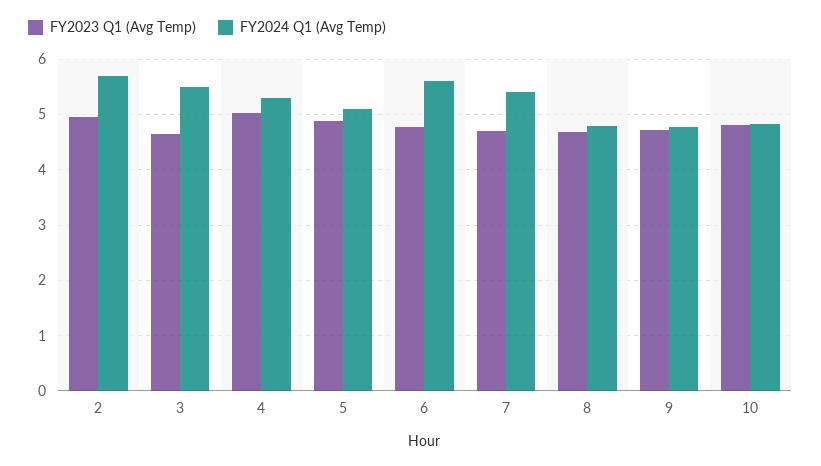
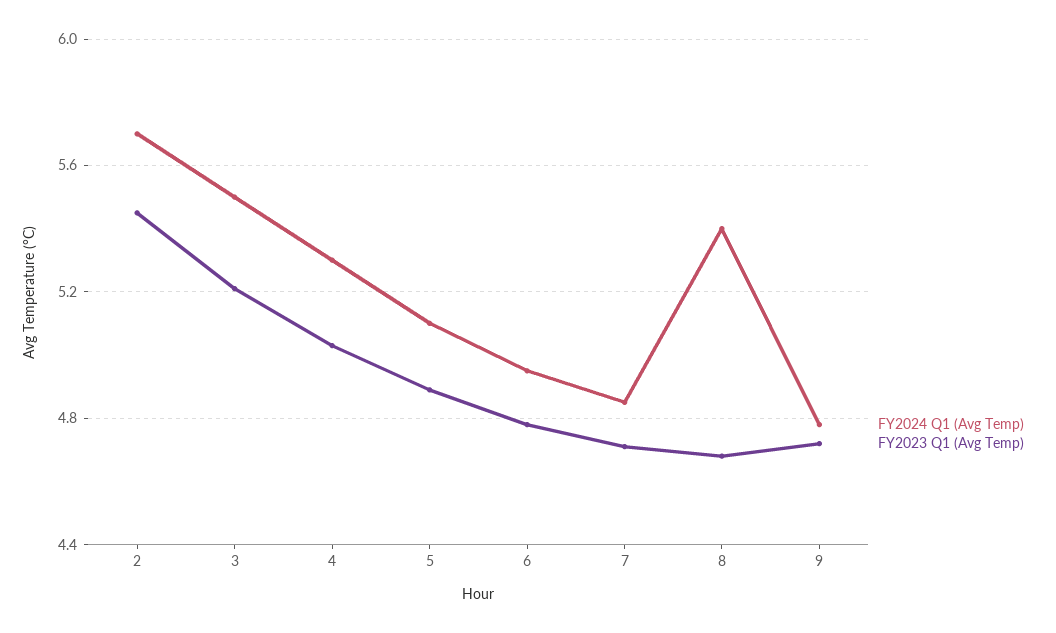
FY2023 Q1 (Avg Temp), 2: 5 -> 5.45
FY2023 Q1 (Avg Temp), 3: 4.6 -> 5.2
FY2024 Q1 (Avg Temp), 6: 5.6 -> 4.95
FY2024 Q1 (Avg Temp), 7: 5.4 -> 4.85
FY2024 Q1 (Avg Temp), 8: 4.8 -> 5.4
FY2023 Q1 (Avg Temp), 10: 4.8 -> none
FY2024 Q1 (Avg Temp), 10: 4.8 -> none

